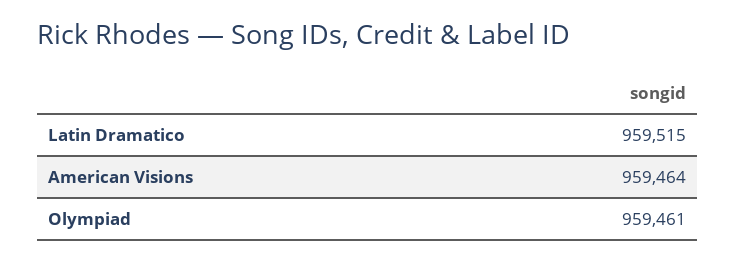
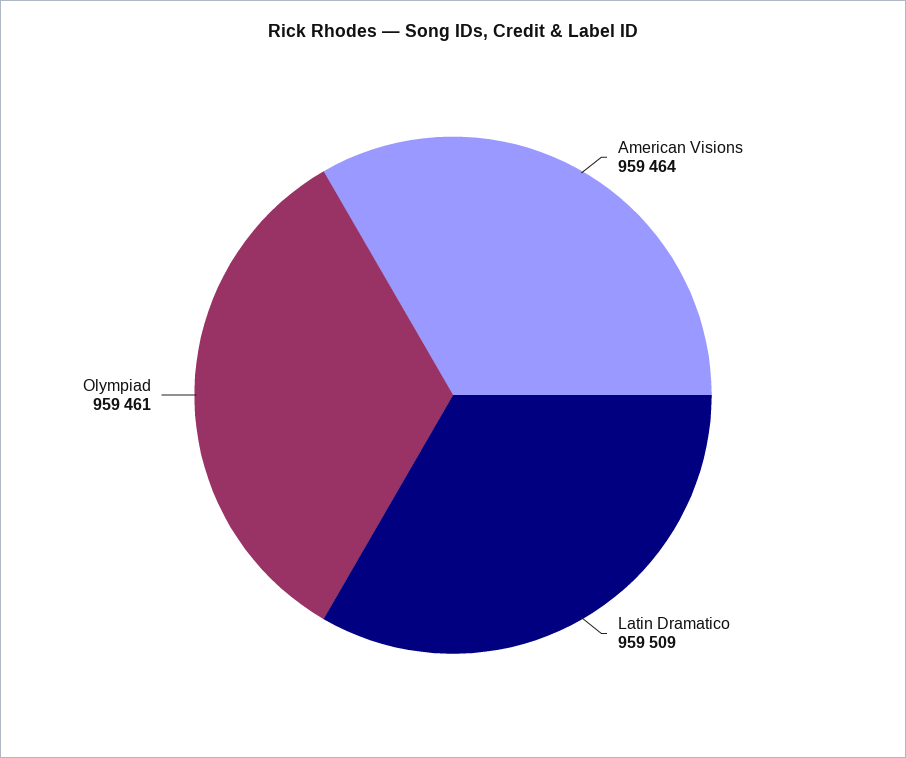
Latin Dramatico: 959515 -> 959509

